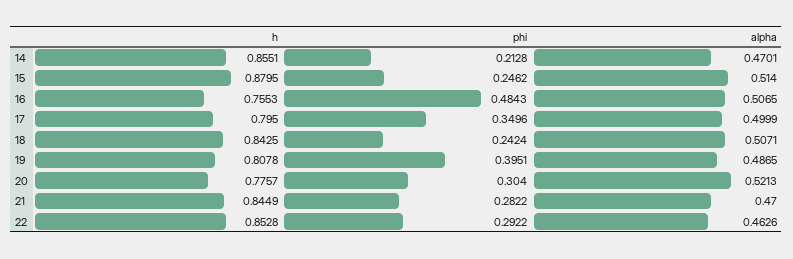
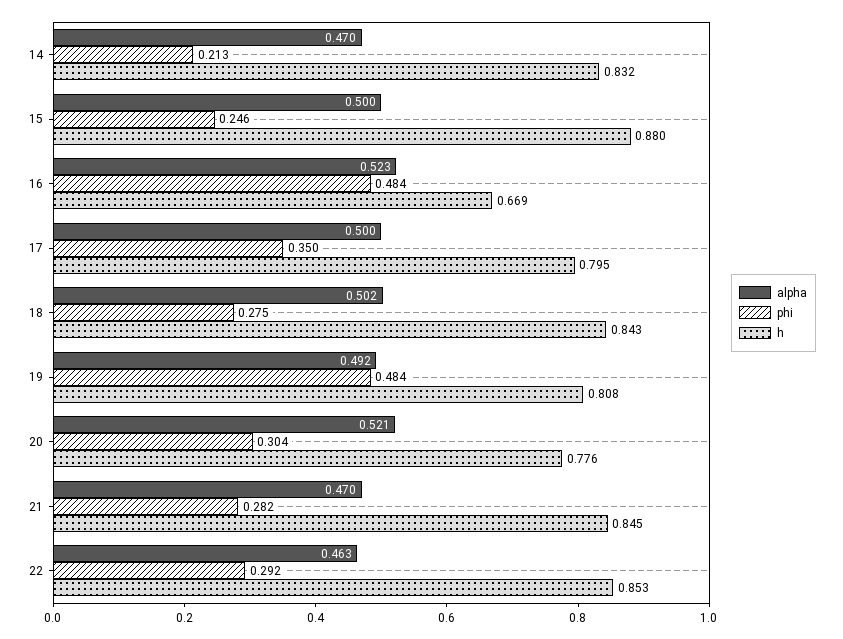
h, 14: 0.8551 -> 0.832
alpha, 15: 0.514 -> 0.5
h, 16: 0.7553 -> 0.669
alpha, 16: 0.5065 -> 0.523
phi, 18: 0.2424 -> 0.275
alpha, 18: 0.5071 -> 0.502
phi, 19: 0.3951 -> 0.484
alpha, 19: 0.4865 -> 0.492

